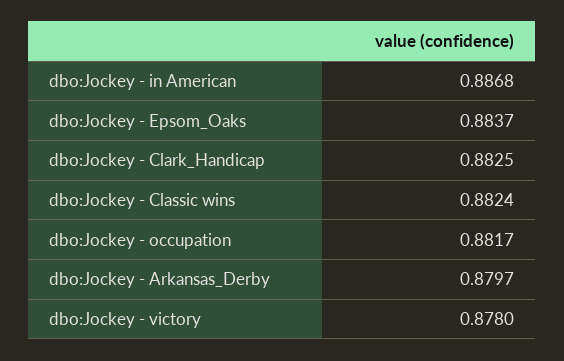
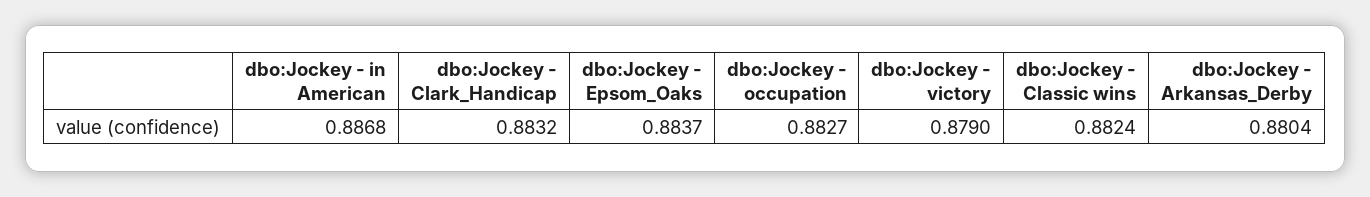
dbo:Jockey - Clark_Handicap: 0.8825 -> 0.8832
dbo:Jockey - occupation: 0.8817 -> 0.8827
dbo:Jockey - Arkansas_Derby: 0.8797 -> 0.8804
dbo:Jockey - victory: 0.878 -> 0.879

